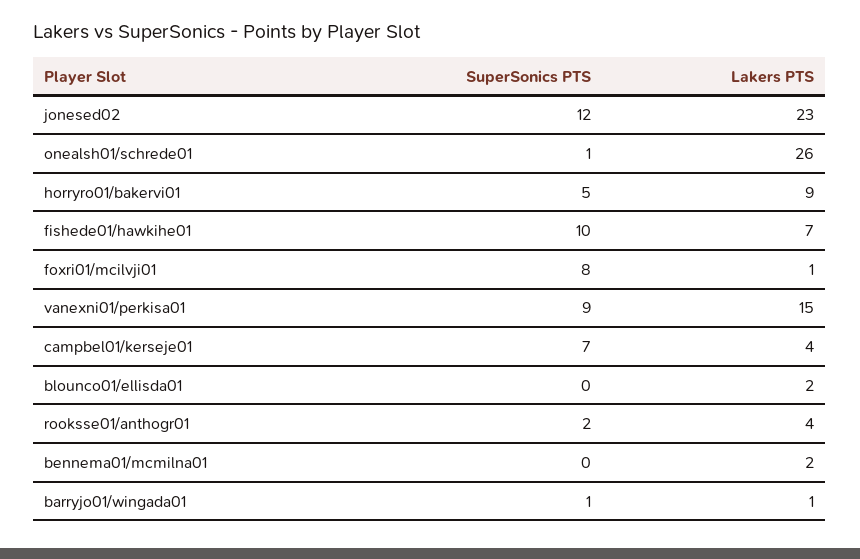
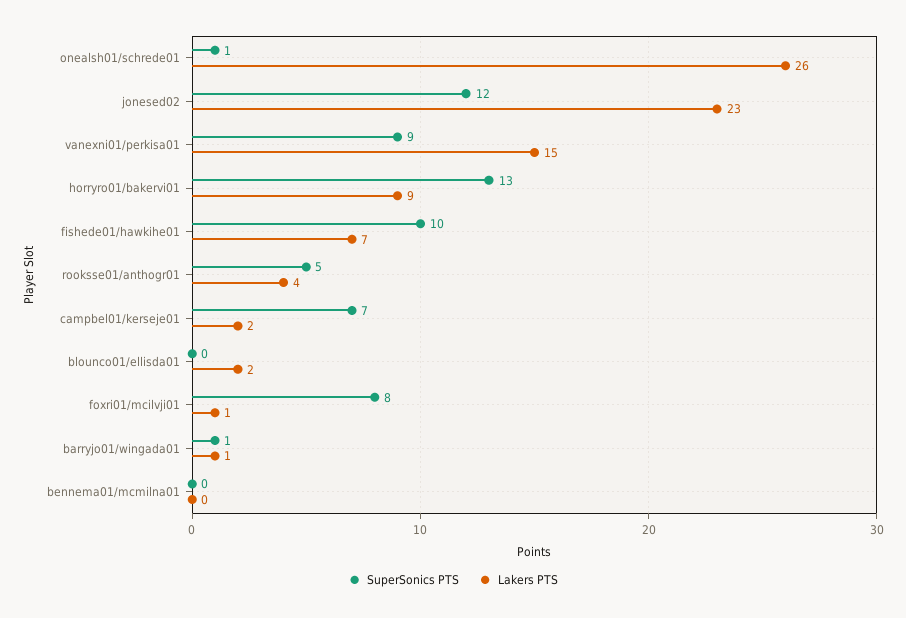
SuperSonics PTS, horryro01/bakervi01: 5 -> 13
Lakers PTS, campbel01/kerseje01: 4 -> 2
SuperSonics PTS, rooksse01/anthogr01: 2 -> 5
Lakers PTS, bennema01/mcmilna01: 2 -> 0

